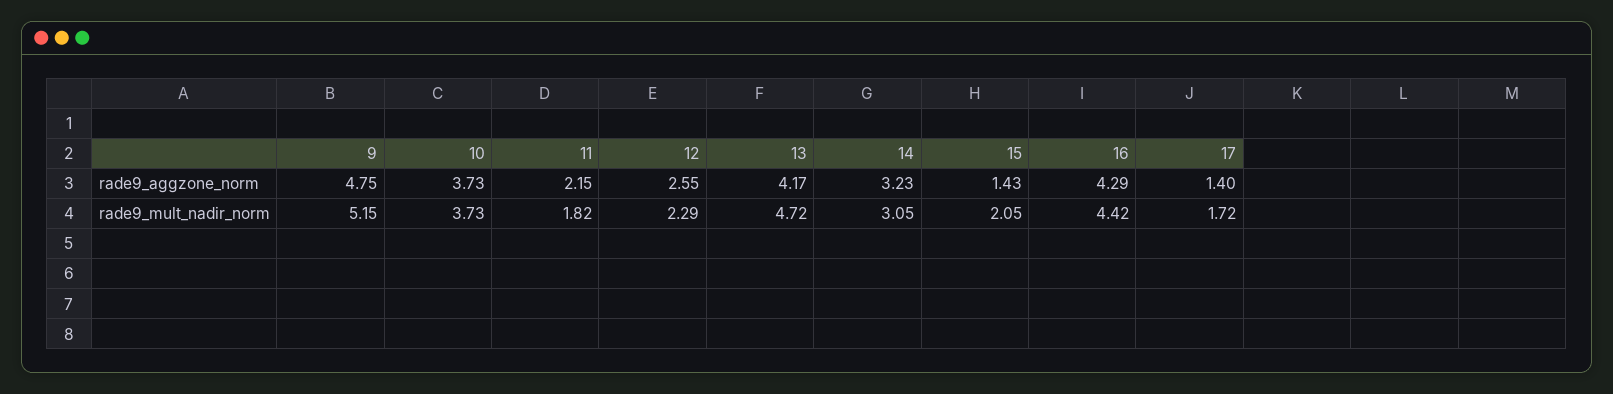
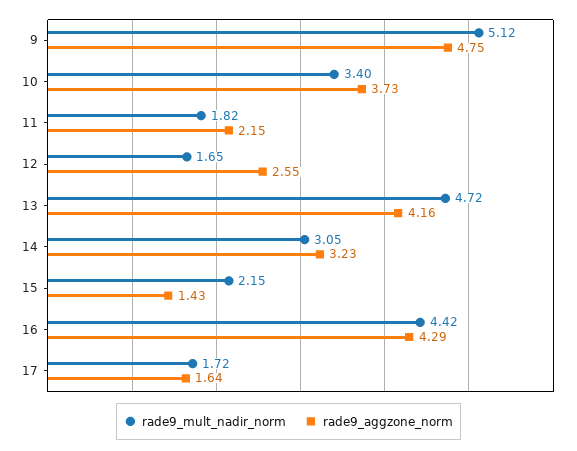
rade9_aggzone_norm, 13: 4.17 -> 4.16
rade9_aggzone_norm, 17: 1.4 -> 1.64
rade9_mult_nadir_norm, 9: 5.15 -> 5.12
rade9_mult_nadir_norm, 10: 3.73 -> 3.4
rade9_mult_nadir_norm, 12: 2.29 -> 1.65
rade9_mult_nadir_norm, 15: 2.05 -> 2.15

